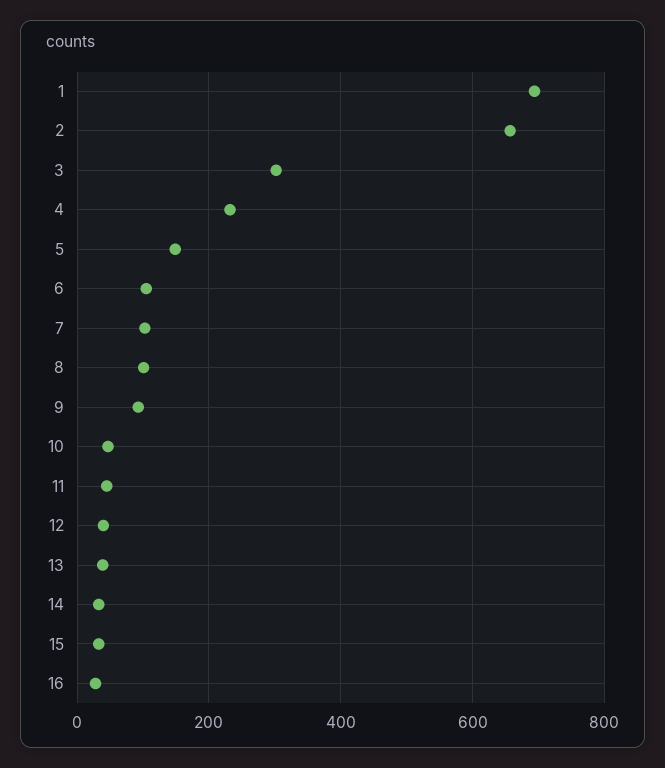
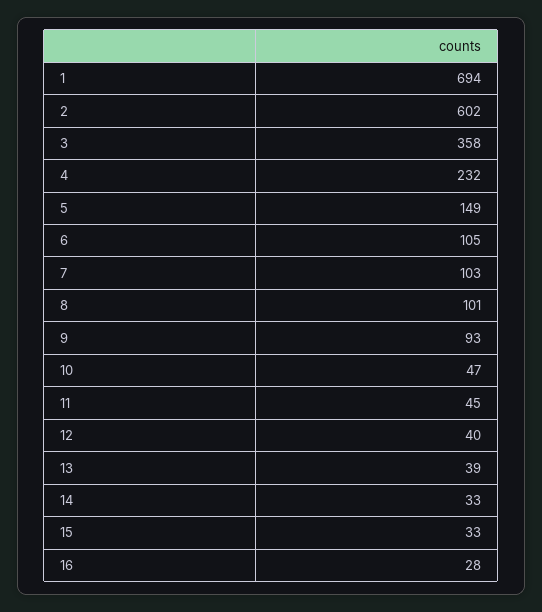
2: 660 -> 602
3: 300 -> 358

